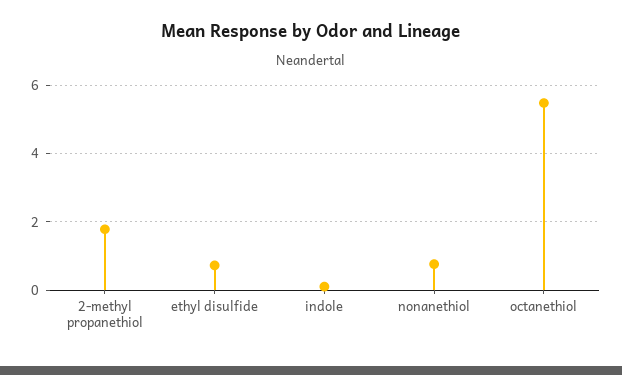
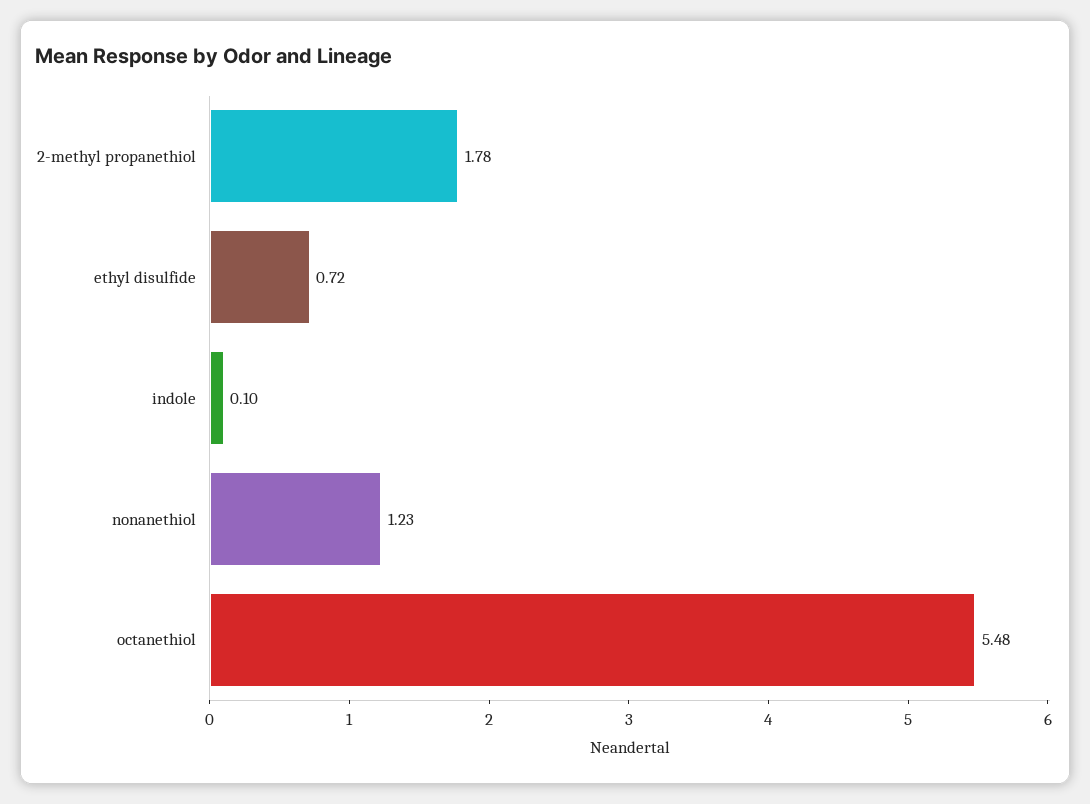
nonanethiol: 0.8 -> 1.23

